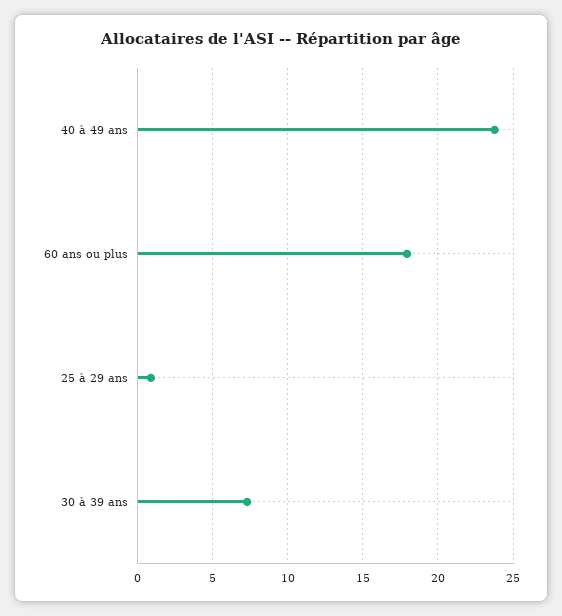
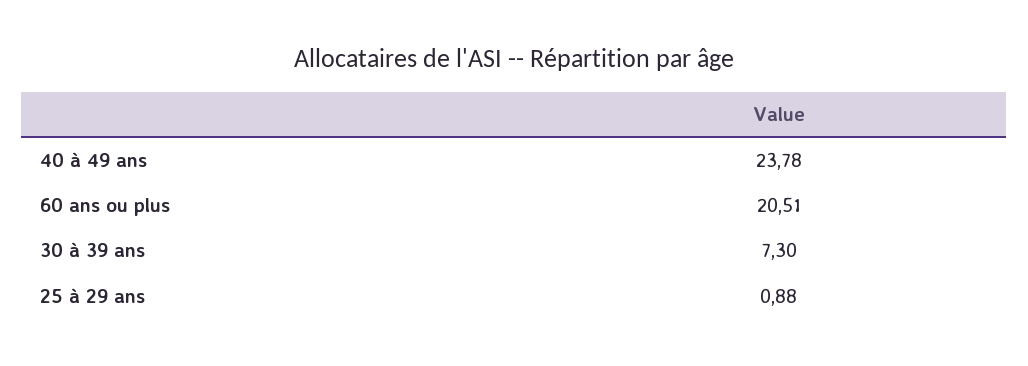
60 ans ou plus: 18 -> 20.51

